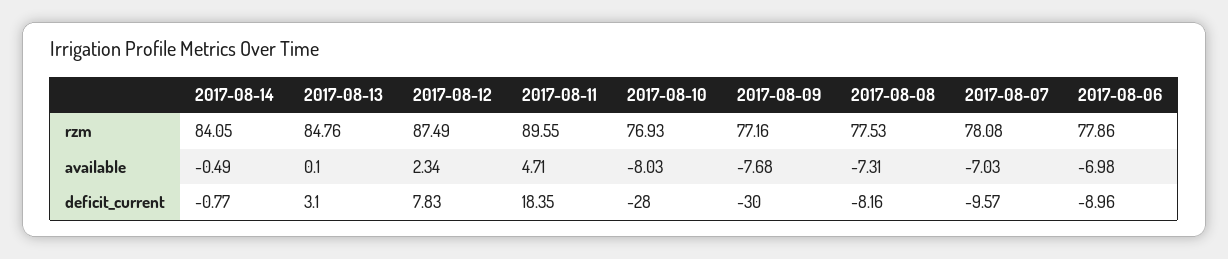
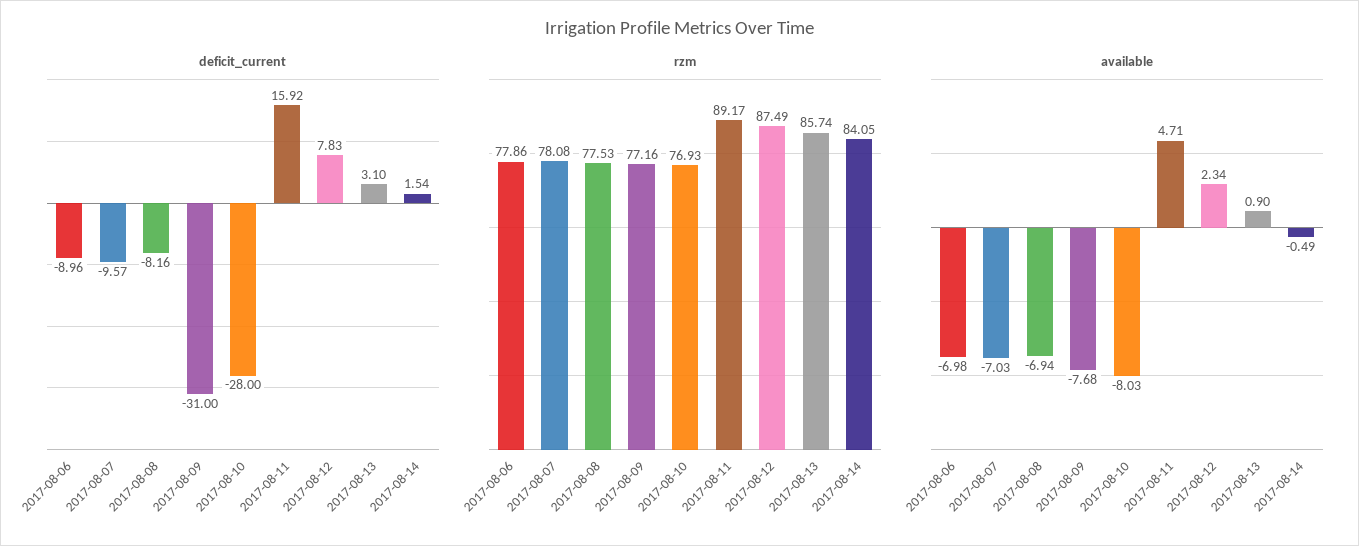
rzm, 2017-08-13: 84.76 -> 85.74
rzm, 2017-08-11: 89.55 -> 89.17
available, 2017-08-13: 0.1 -> 0.9
available, 2017-08-08: -7.31 -> -6.94
deficit_current, 2017-08-14: -0.77 -> 1.54
deficit_current, 2017-08-11: 18.35 -> 15.92
deficit_current, 2017-08-09: -30 -> -31

